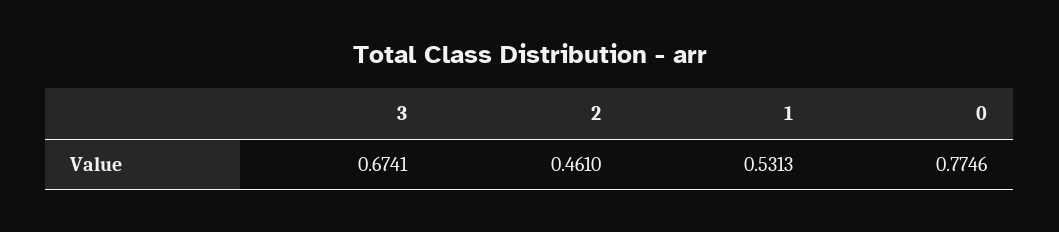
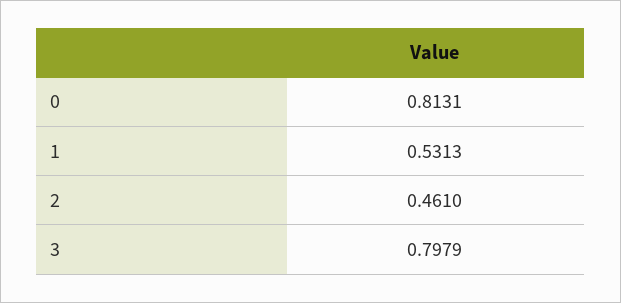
3: 0.6741 -> 0.7979
0: 0.7746 -> 0.8131

